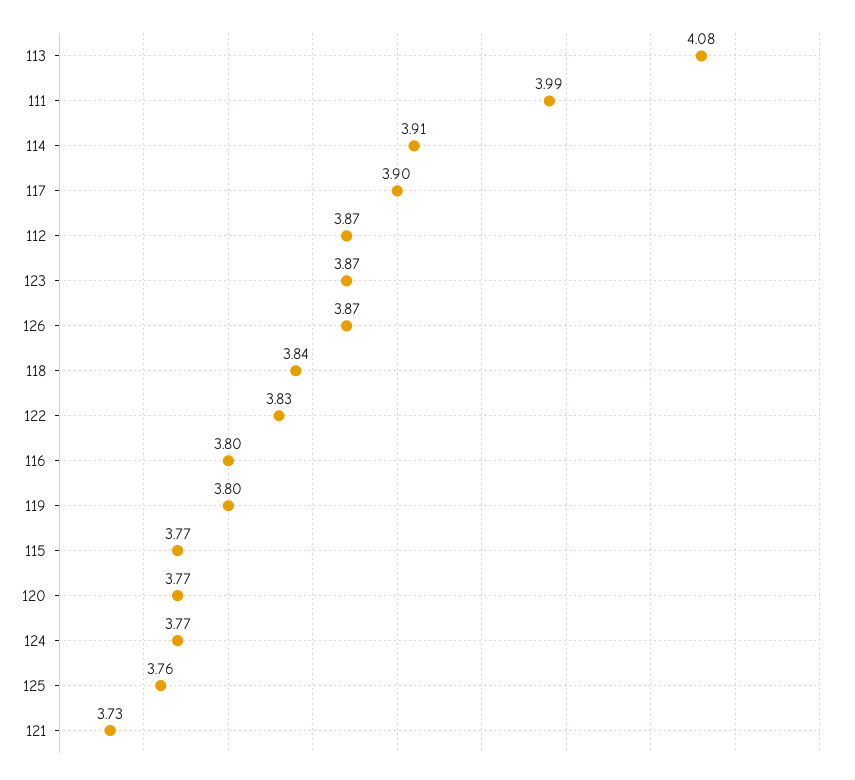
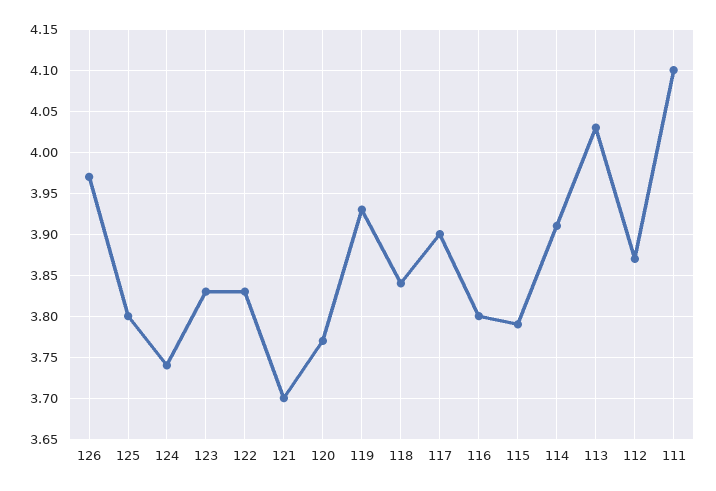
113: 4.08 -> 4.03
111: 3.99 -> 4.1
123: 3.87 -> 3.83
126: 3.87 -> 3.97
119: 3.8 -> 3.93
115: 3.77 -> 3.79
124: 3.77 -> 3.74
125: 3.76 -> 3.8
121: 3.73 -> 3.7

